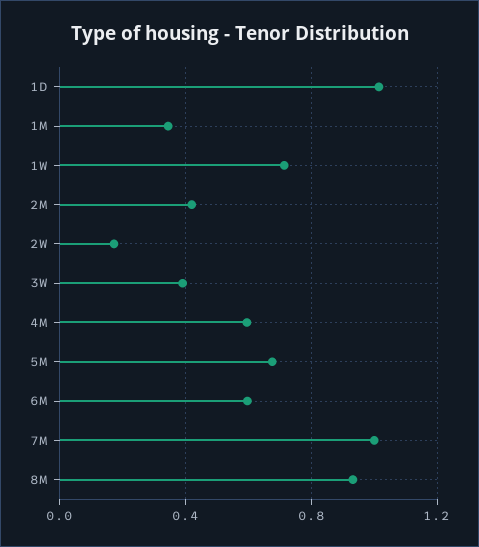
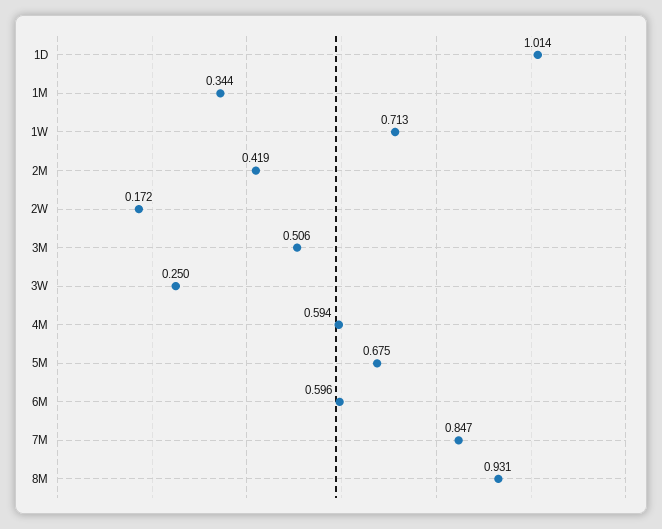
3W: 0.4 -> 0.25
7M: 1 -> 0.847
3M: none -> 0.506

